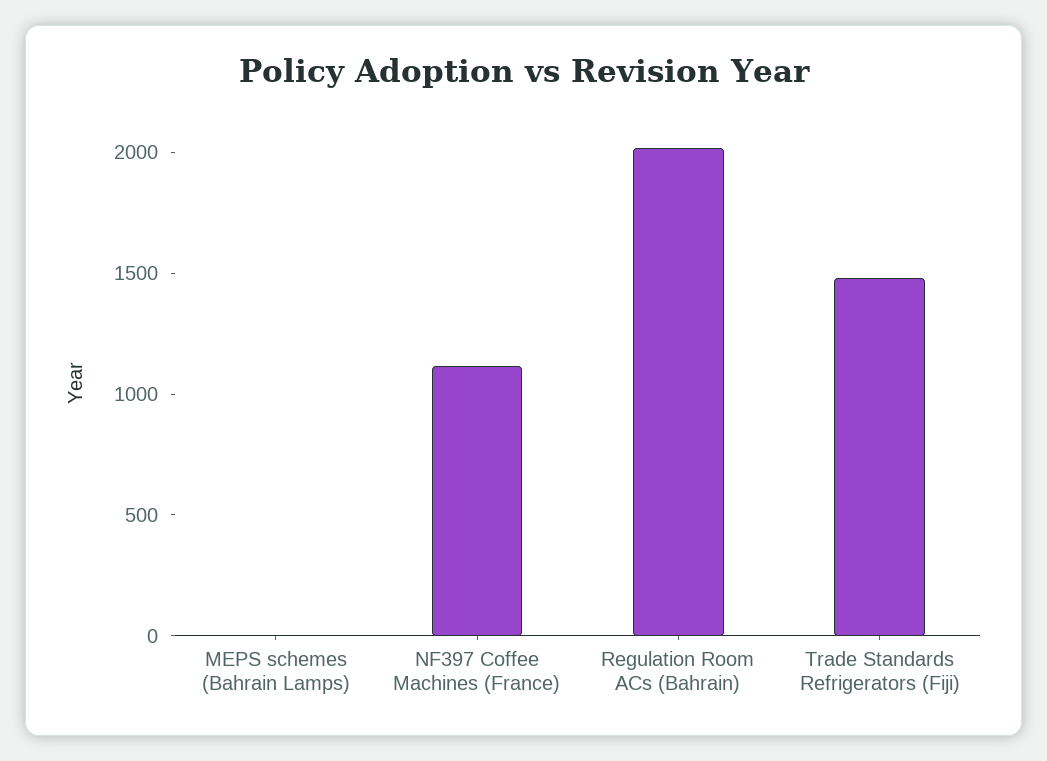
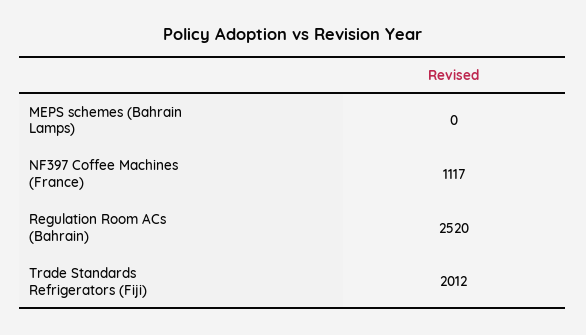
Regulation Room ACs (Bahrain): 2000 -> 2520
Trade Standards Refrigerators (Fiji): 1500 -> 2012

